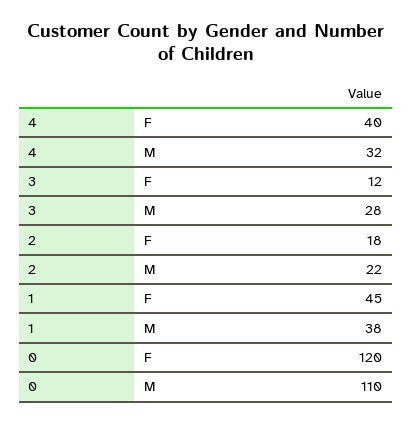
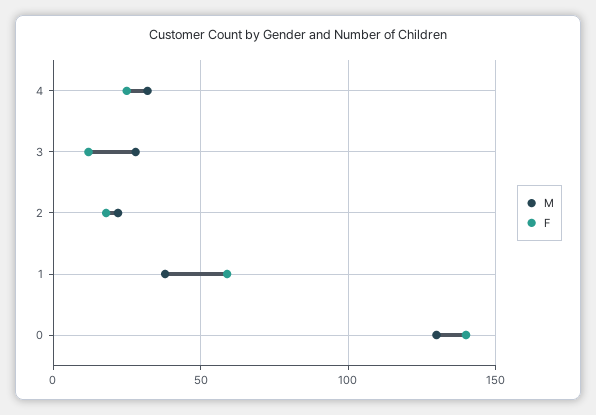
F, 4: 40 -> 25
F, 1: 45 -> 60
F, 0: 120 -> 140
M, 0: 110 -> 130

